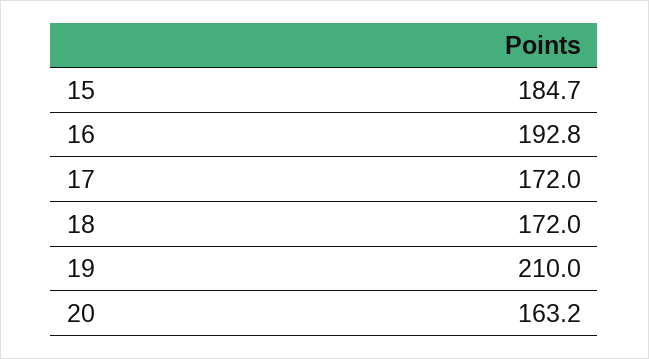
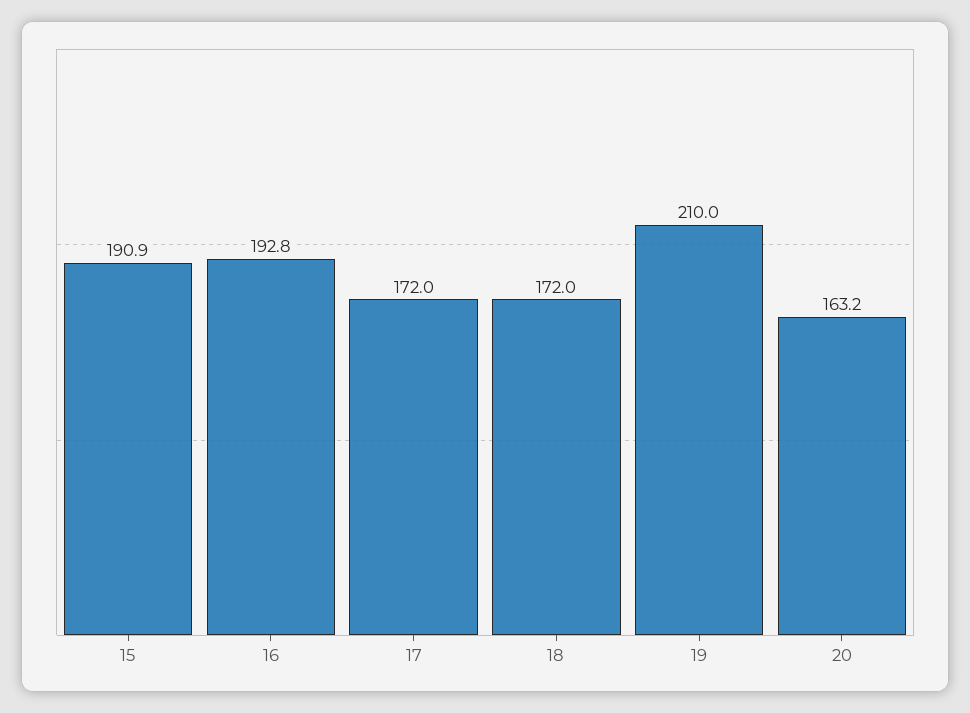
15: 184.7 -> 190.9

